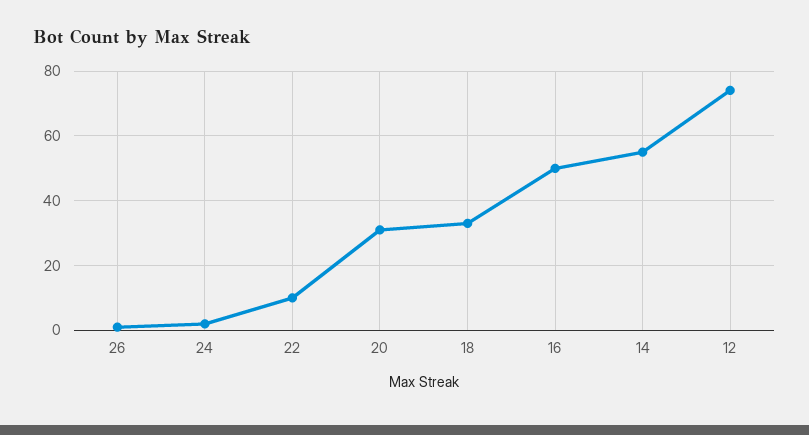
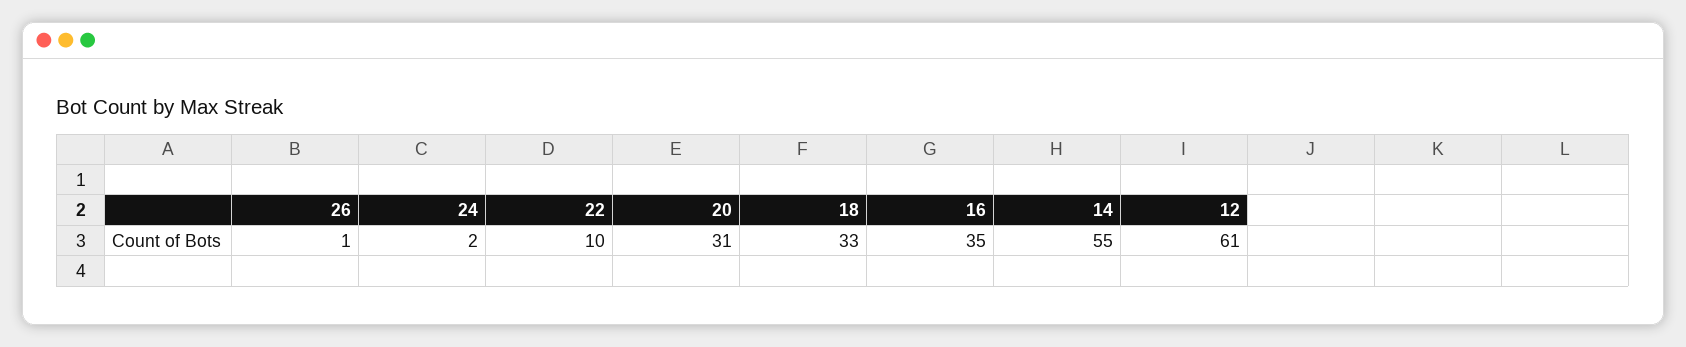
16: 50 -> 35
12: 75 -> 61

